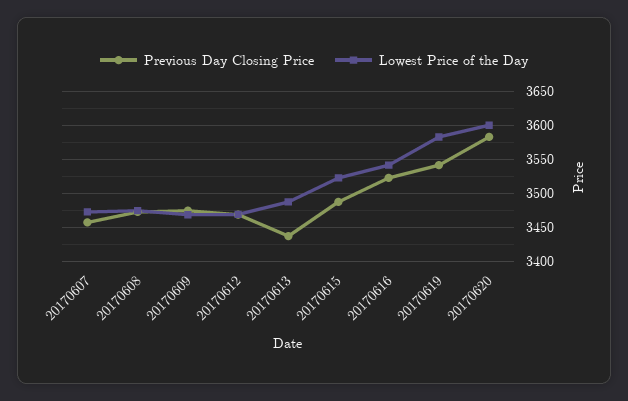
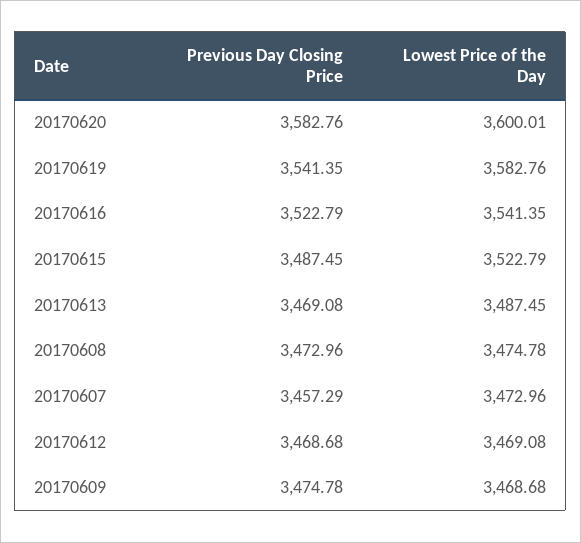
Previous Day Closing Price, 20170613: 3440 -> 3469.08

